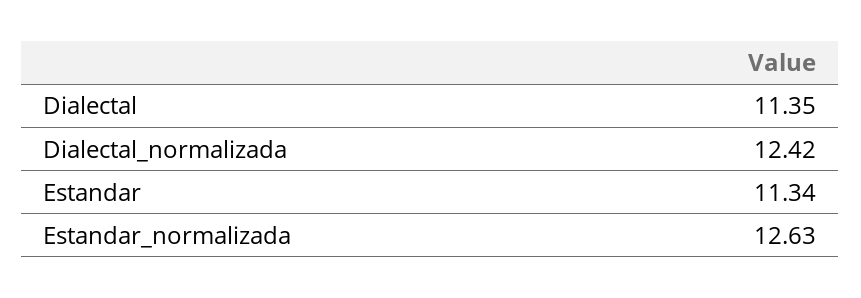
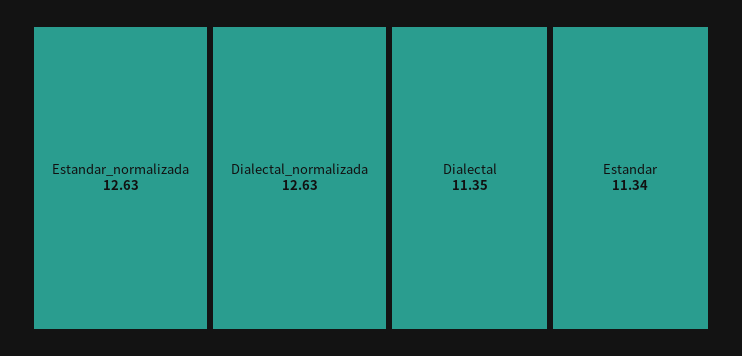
Dialectal_normalizada: 12.42 -> 12.63

